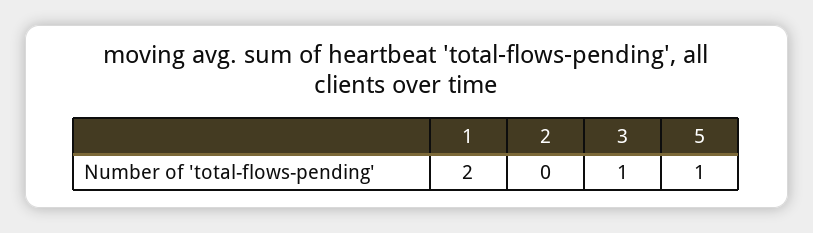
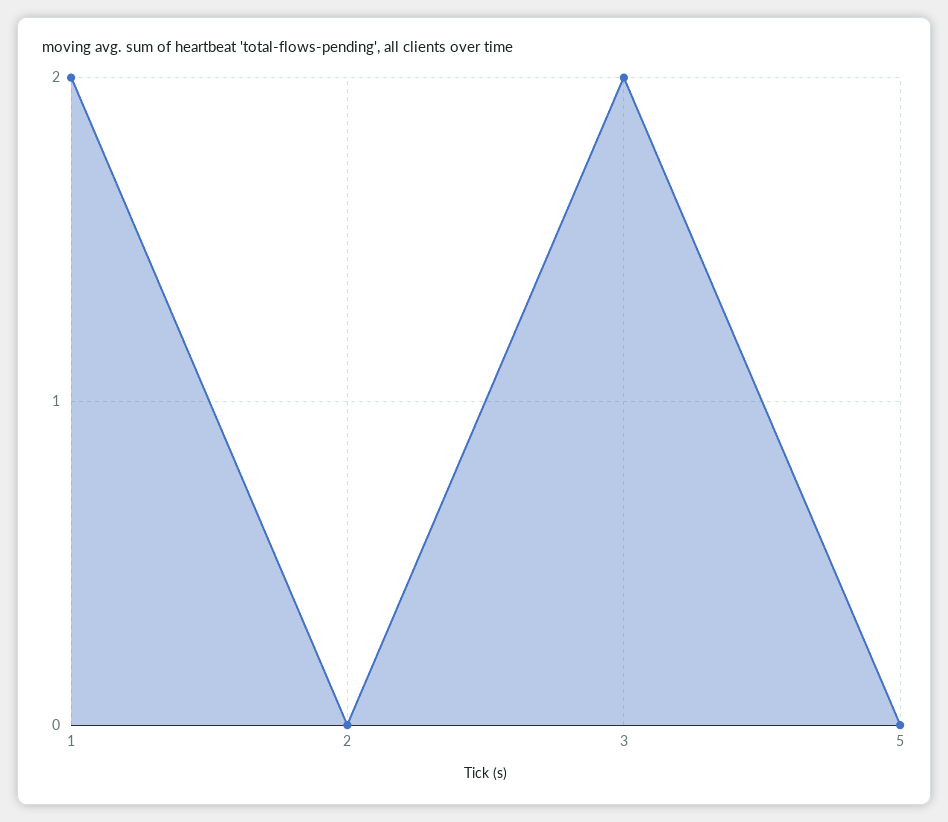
3: 1 -> 2
5: 1 -> 0

